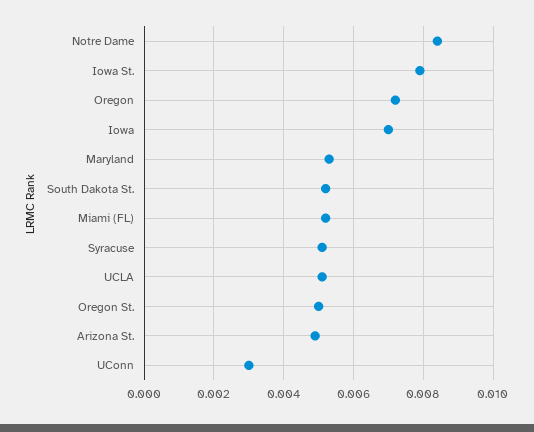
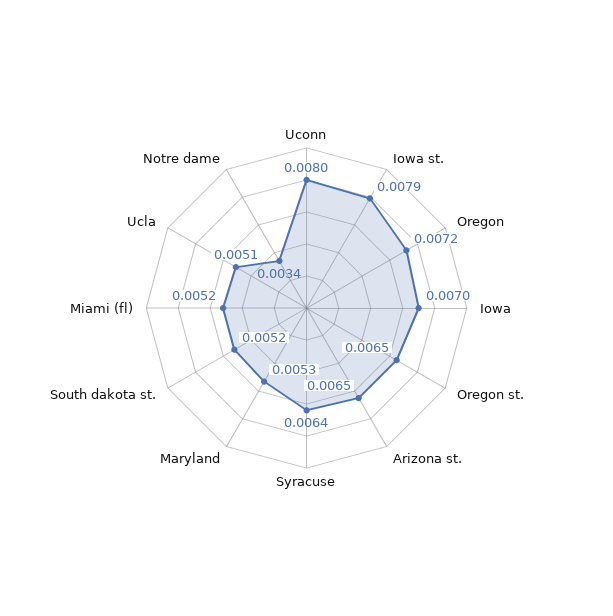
Notre Dame: 0.0085 -> 0.0034
Syracuse: 0.005 -> 0.0064
Oregon St.: 0.005 -> 0.0065
Arizona St.: 0.005 -> 0.0065
UConn: 0.003 -> 0.008

